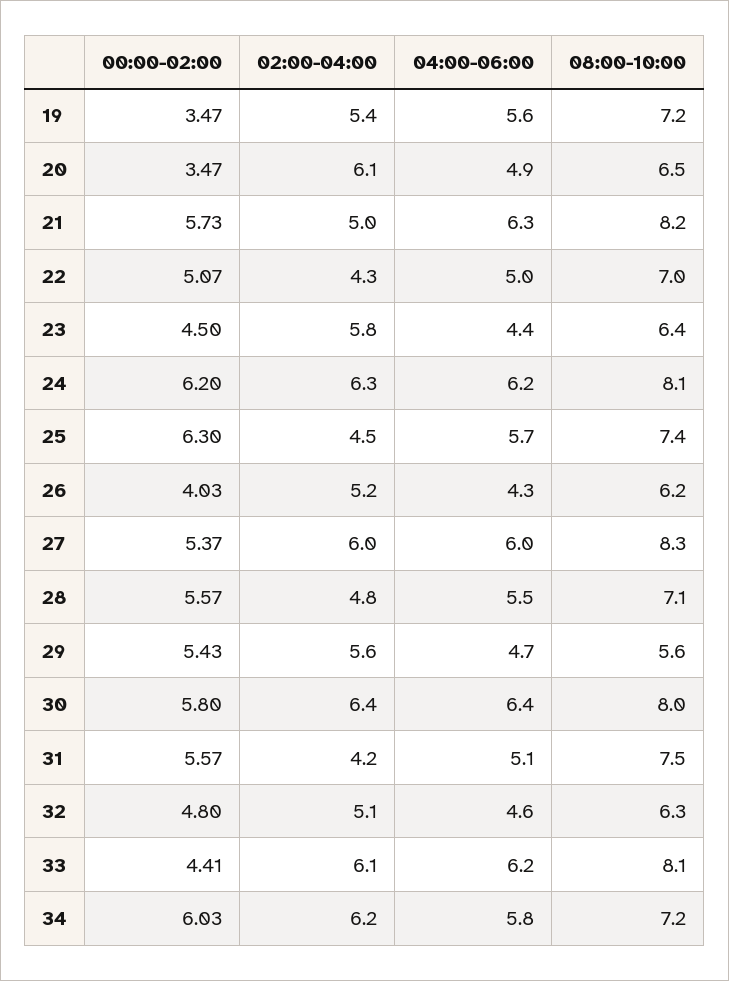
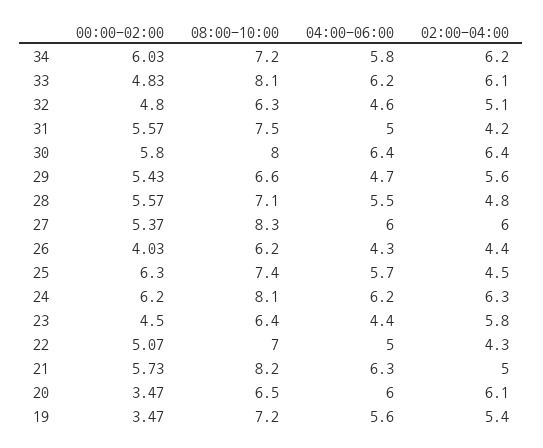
04:00-06:00, 20: 4.9 -> 6
02:00-04:00, 26: 5.2 -> 4.4
08:00-10:00, 29: 5.6 -> 6.6
04:00-06:00, 31: 5.1 -> 5
00:00-02:00, 33: 4.41 -> 4.83

